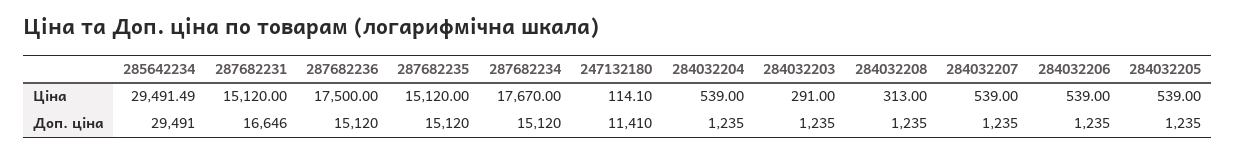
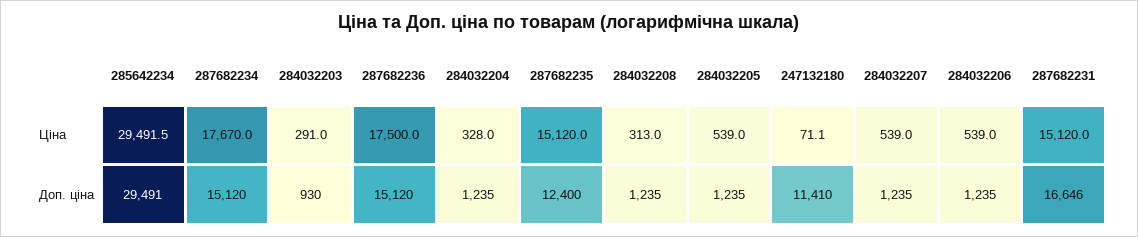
247132180, Ціна: 114.1 -> 71.1
284032204, Ціна: 539 -> 328
287682235, Доп. ціна: 15120 -> 12400
284032203, Доп. ціна: 1235 -> 930

